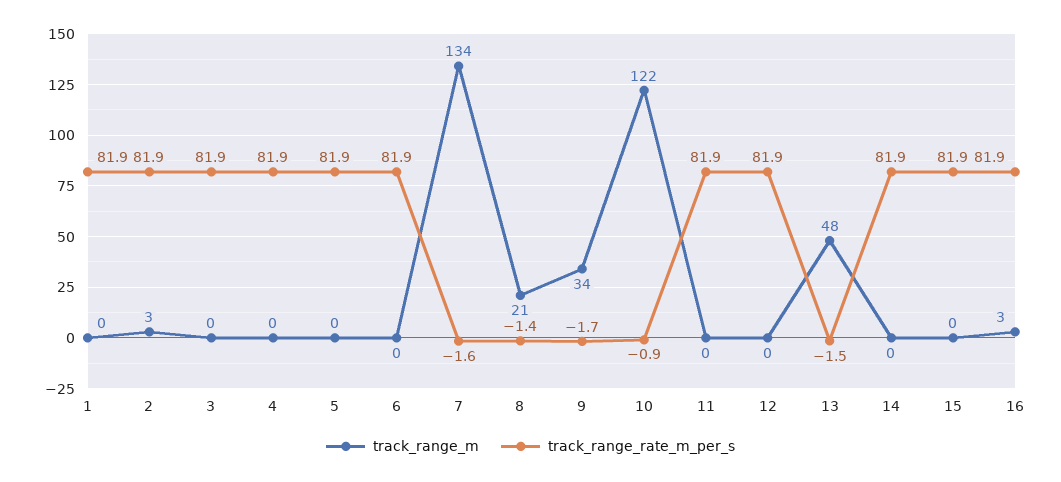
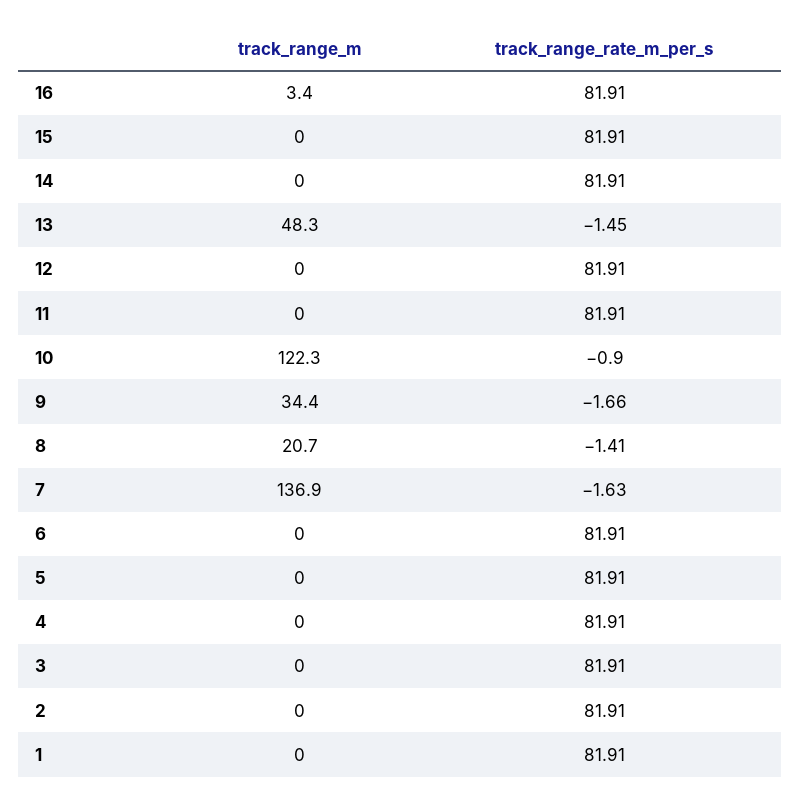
track_range_m, 2: 3 -> 0
track_range_m, 7: 134 -> 136.9

